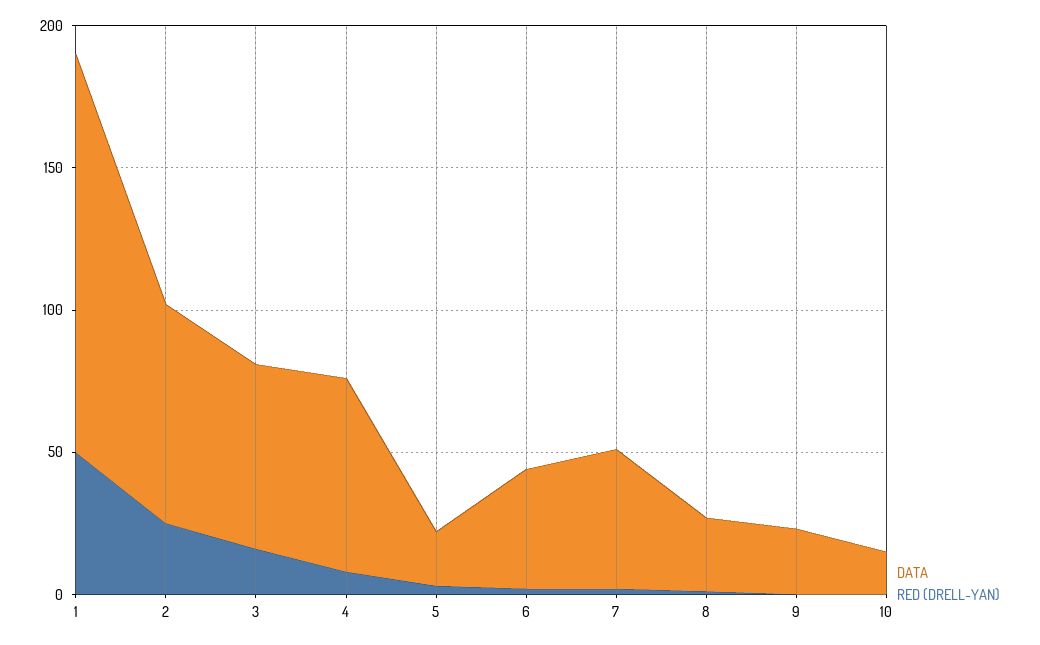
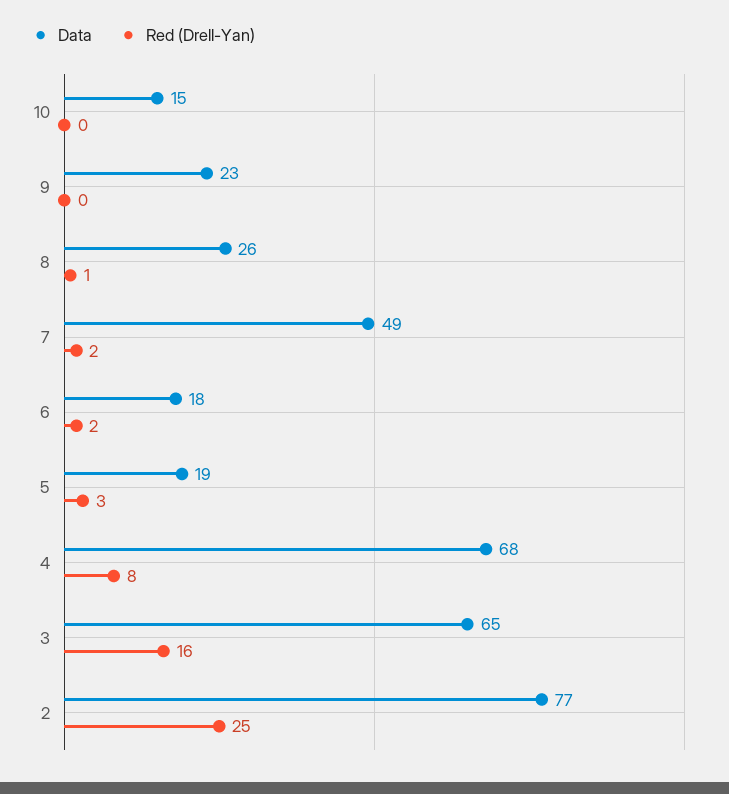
DATA, 1: 140 -> none
RED (DRELL-YAN), 1: 50 -> none
DATA, 6: 40 -> 18

